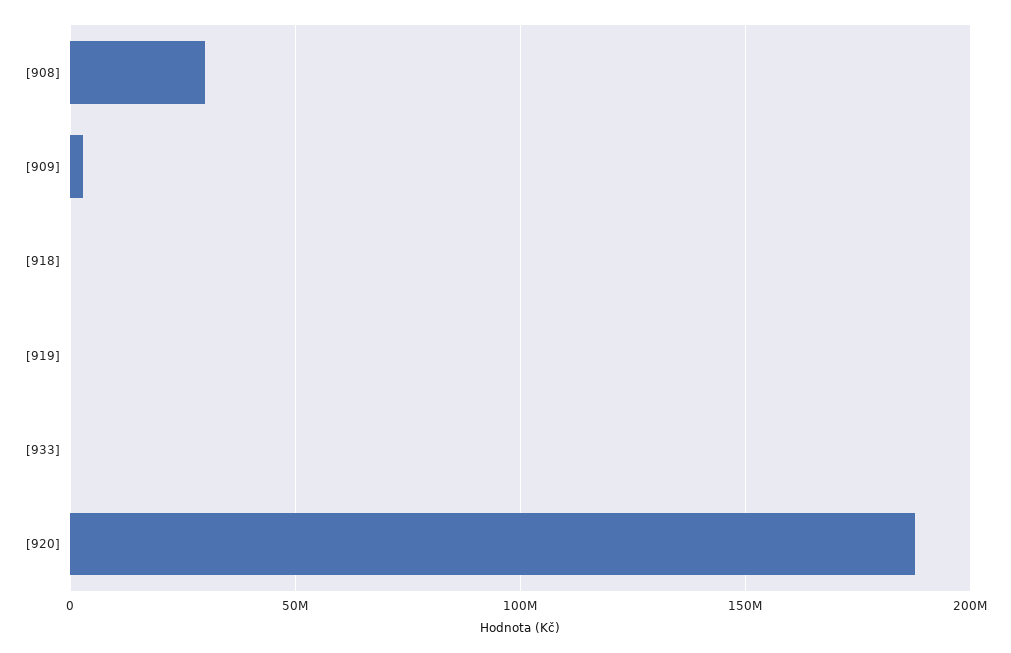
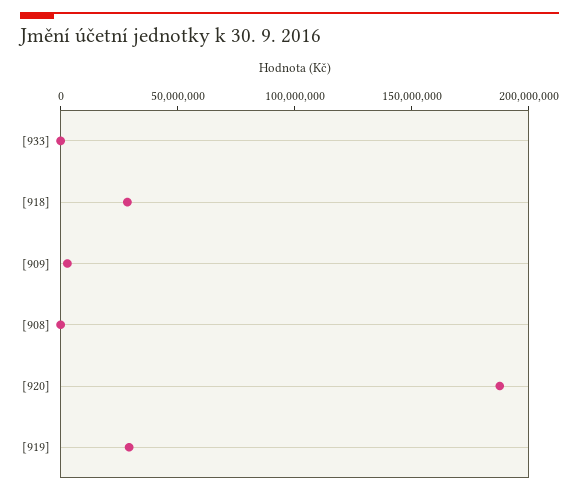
[908]: 30000000 -> 0
[918]: 0 -> 30000000
[919]: 0 -> 30000000

